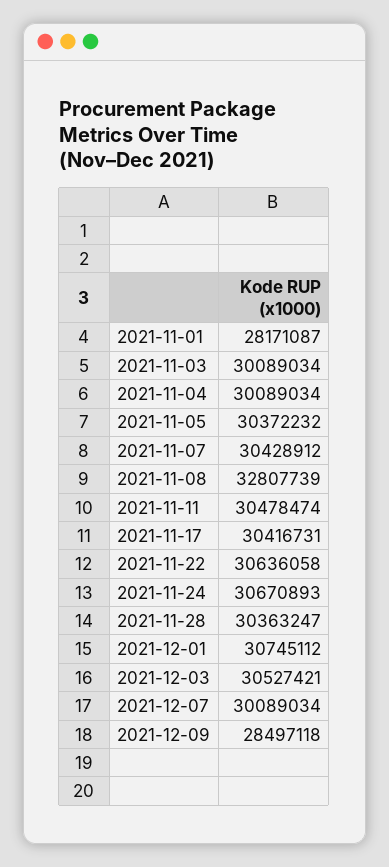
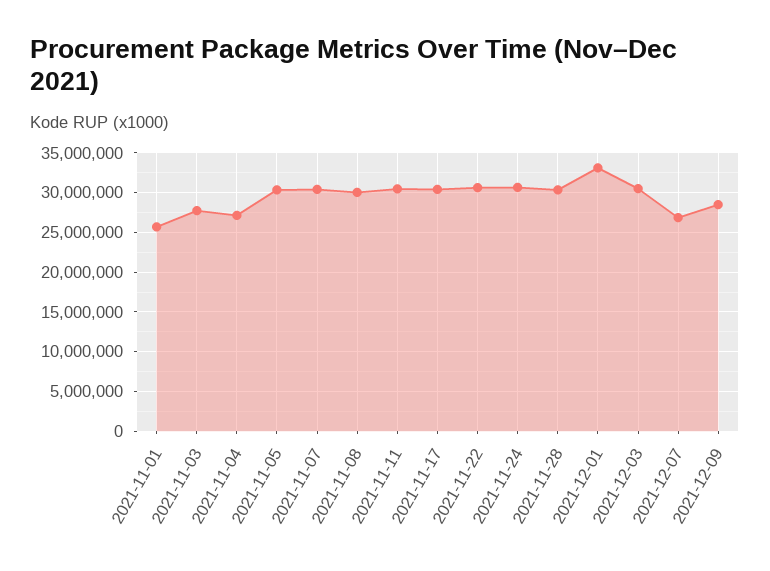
2021-11-01: 28171087 -> 26000000
2021-11-03: 30089034 -> 28000000
2021-11-04: 30089034 -> 27000000
2021-11-08: 32807739 -> 30000000
2021-12-01: 30745112 -> 33000000
2021-12-07: 30089034 -> 27000000

